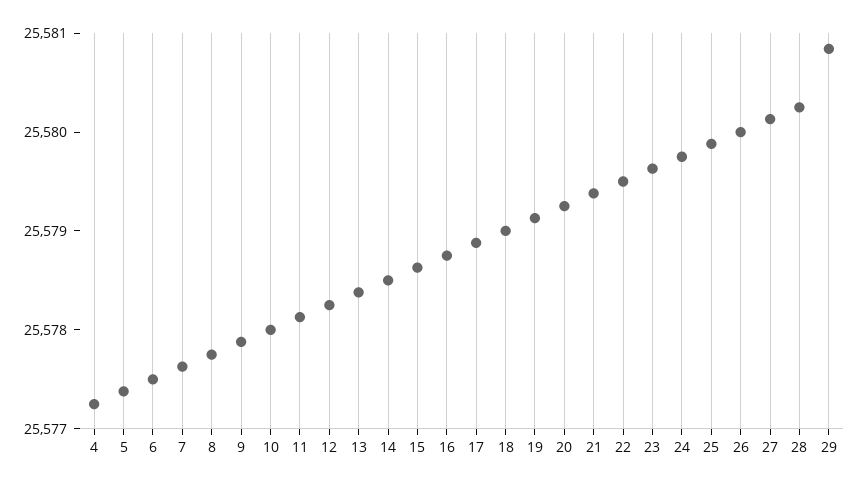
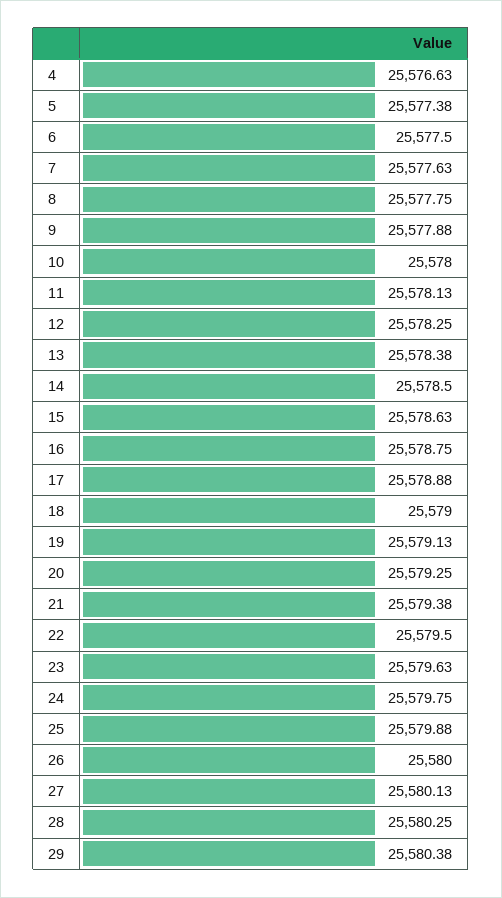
4: 25577.2 -> 25576.63
29: 25580.8 -> 25580.38

